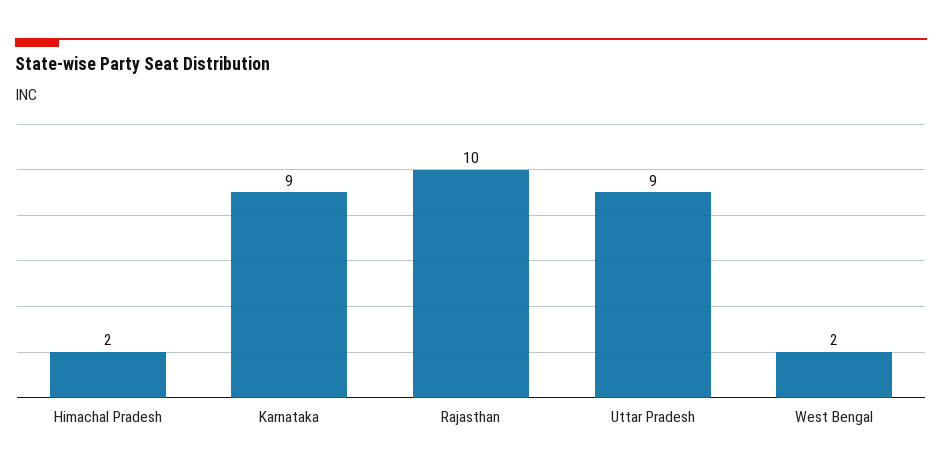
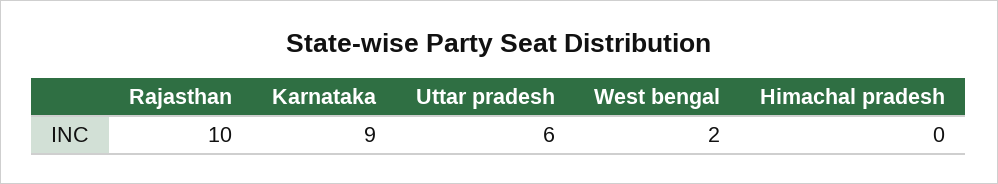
Himachal Pradesh: 2 -> 0
Uttar Pradesh: 9 -> 6

